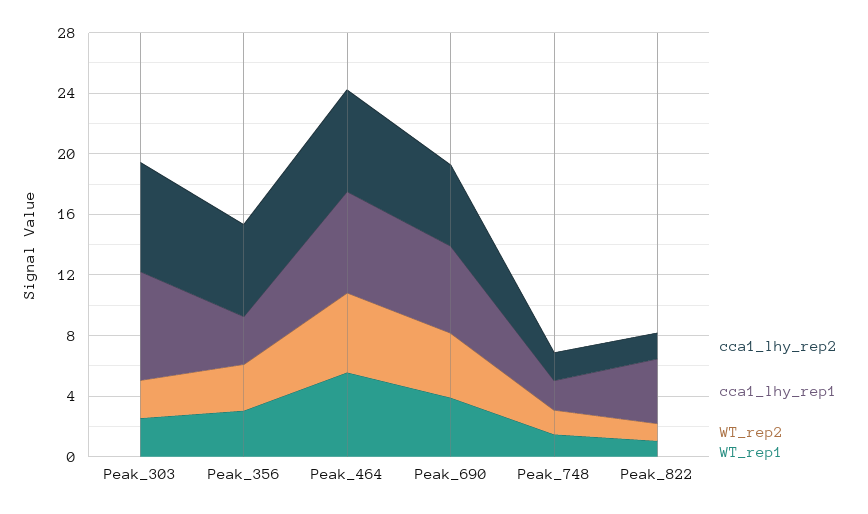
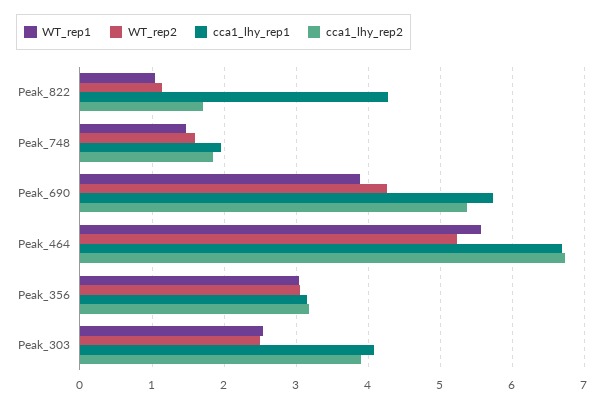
cca1_lhy_rep2, Peak_303: 7 -> 3.9
cca1_lhy_rep1, Peak_303: 7 -> 4.1
cca1_lhy_rep2, Peak_356: 6 -> 3.2

